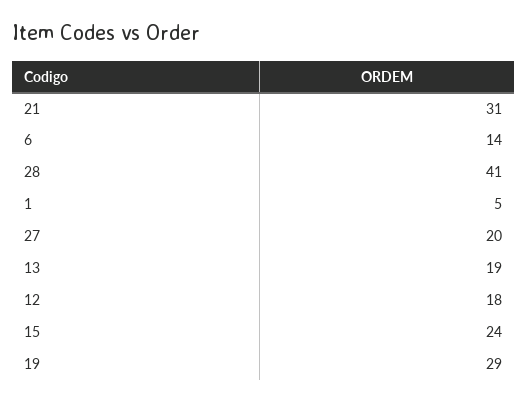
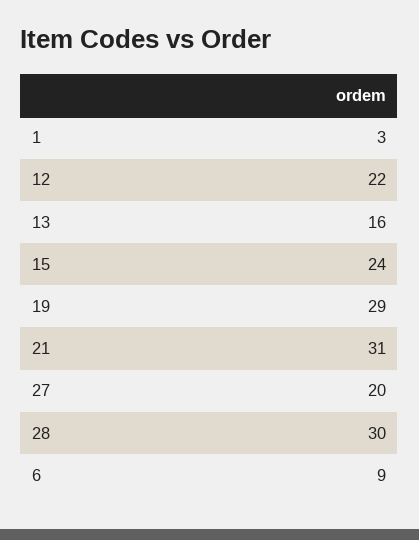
6: 14 -> 9
28: 41 -> 30
1: 5 -> 3
13: 19 -> 16
12: 18 -> 22

